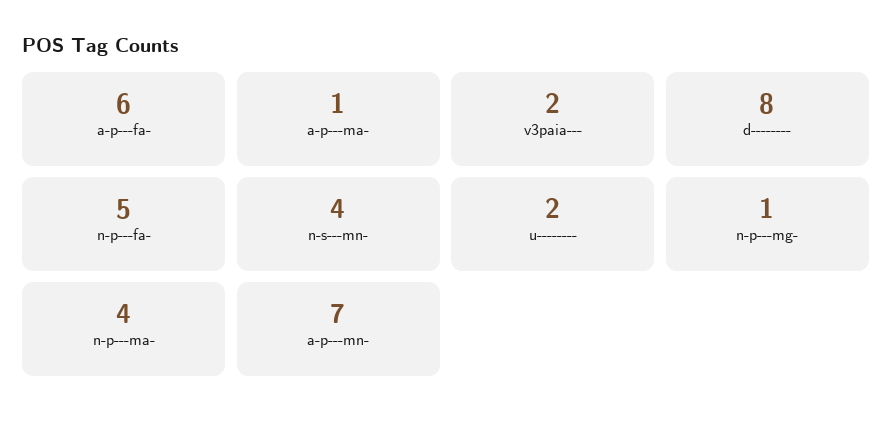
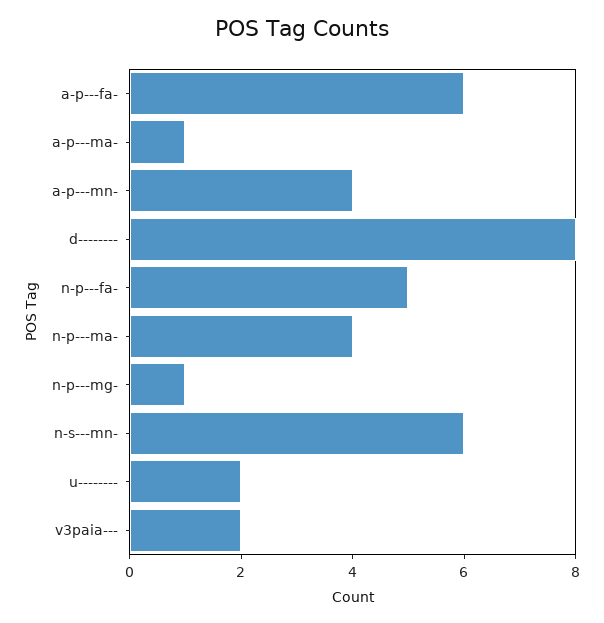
n-s---mn-: 4 -> 6
a-p---mn-: 7 -> 4

